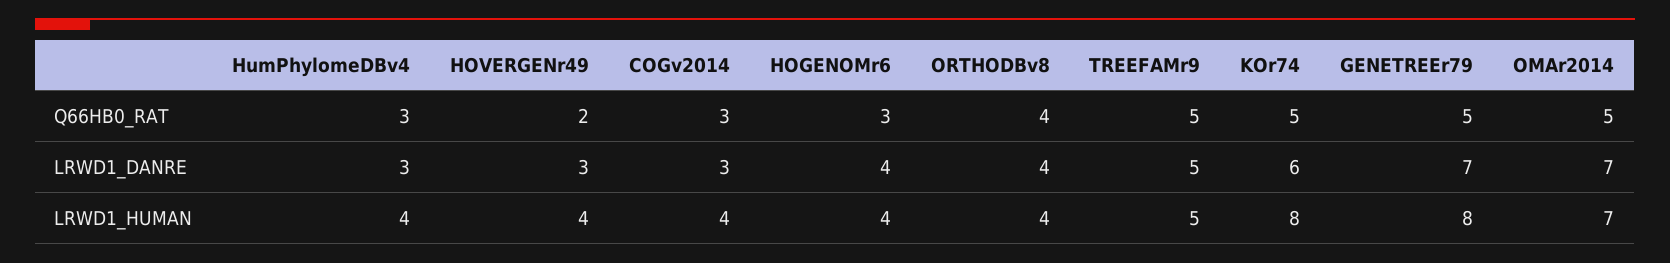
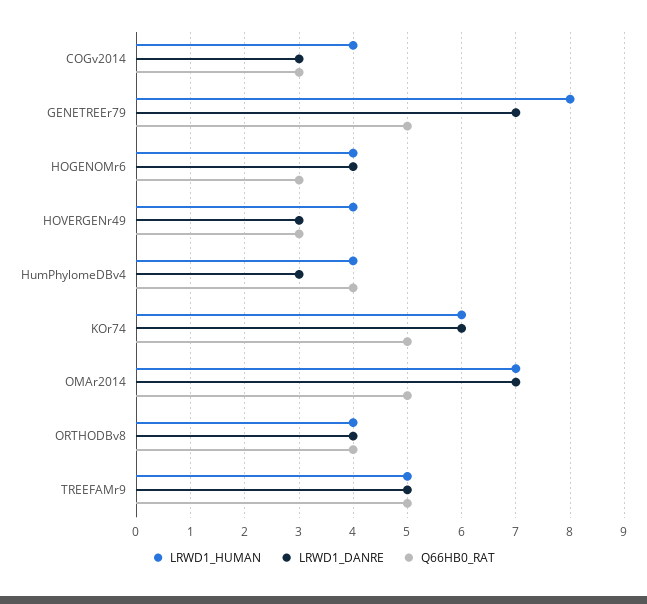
Q66HB0_RAT, HumPhylomeDBv4: 3 -> 4
Q66HB0_RAT, HOVERGENr49: 2 -> 3
LRWD1_HUMAN, KOr74: 8 -> 6

